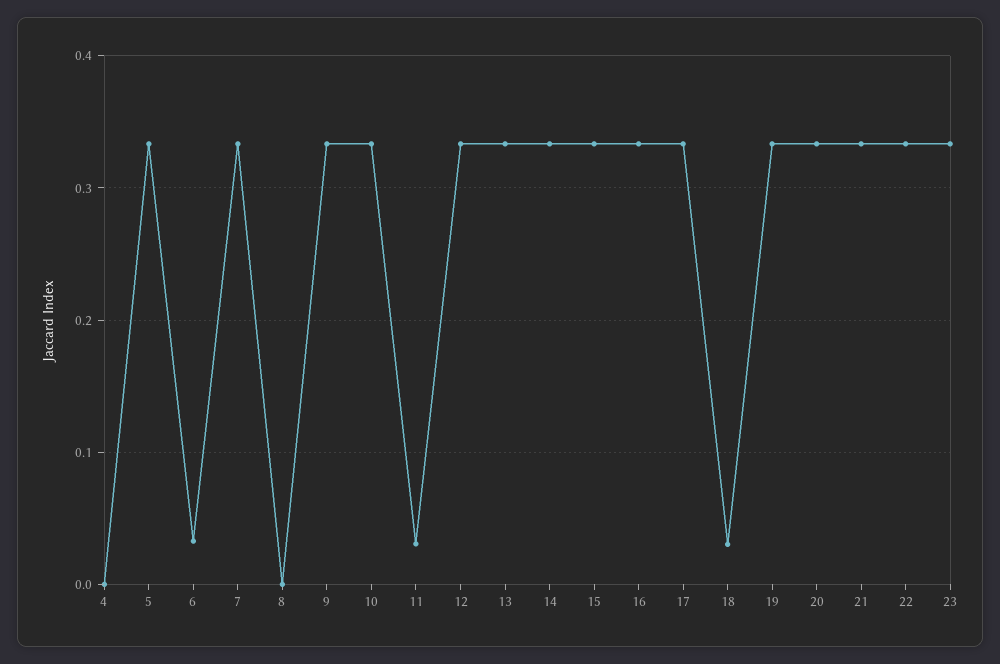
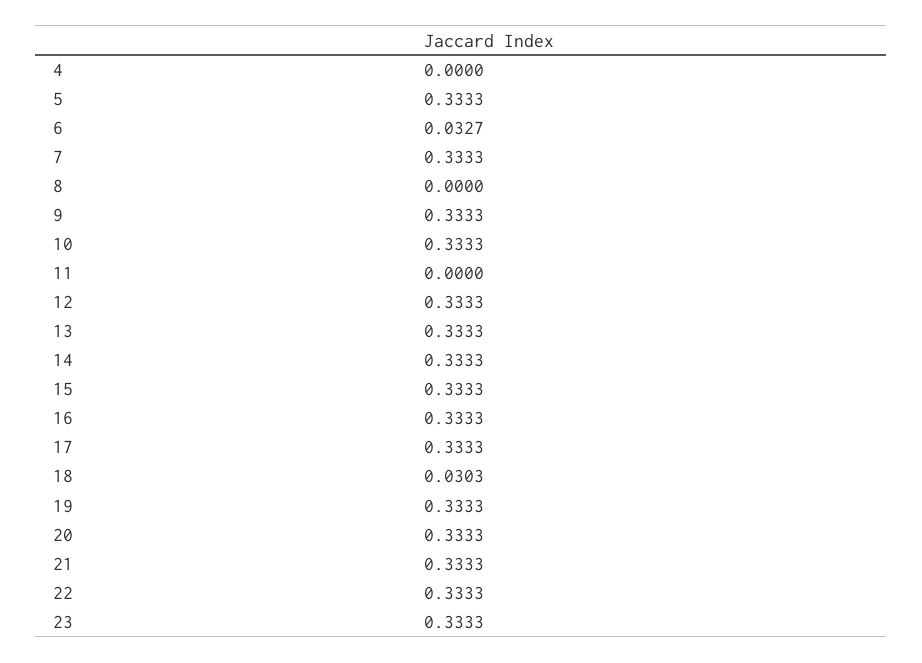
11: 0.03 -> 0

